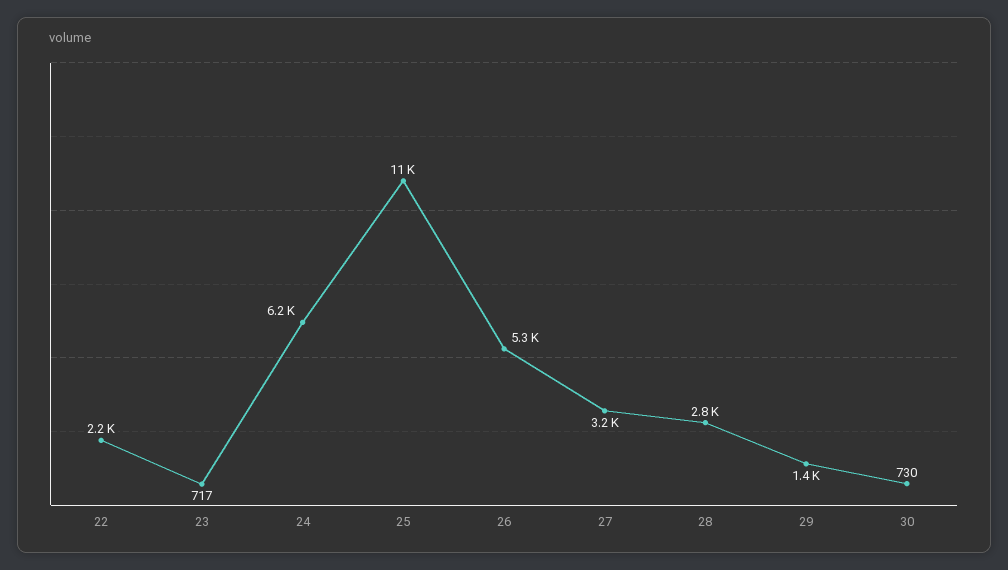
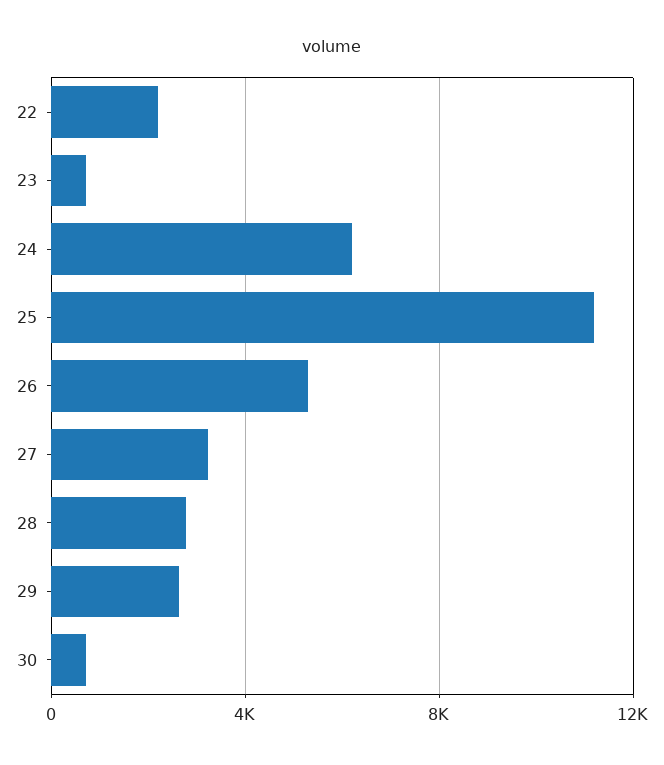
29: 1400 -> 2500

